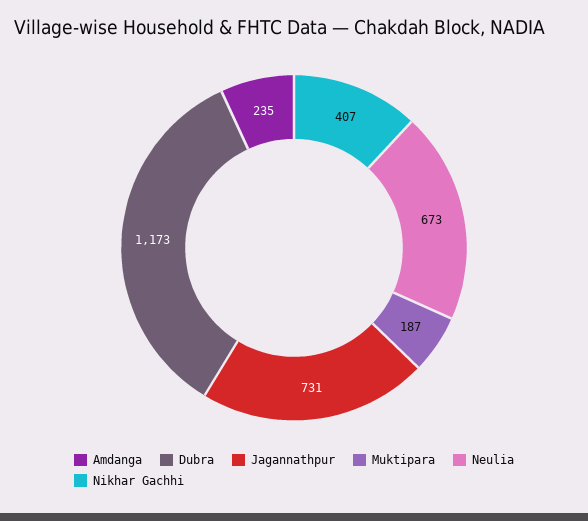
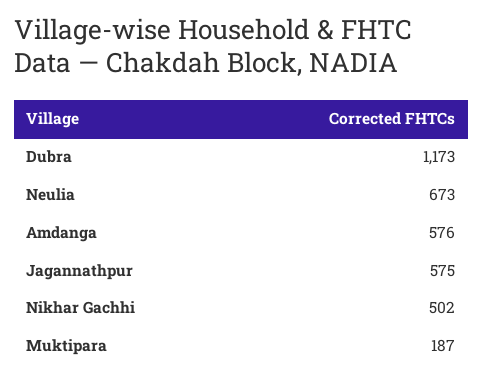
Amdanga: 235 -> 576
Jagannathpur: 731 -> 575
Nikhar Gachhi: 407 -> 502

